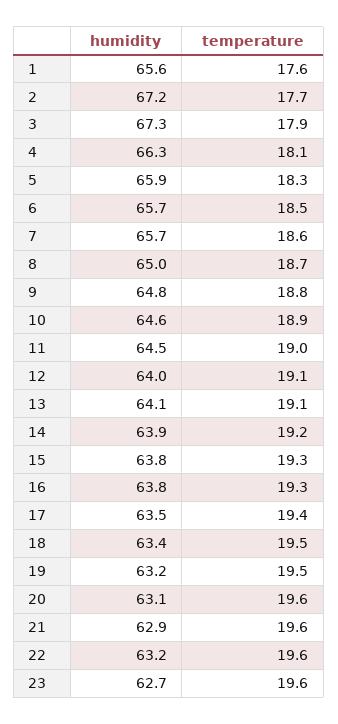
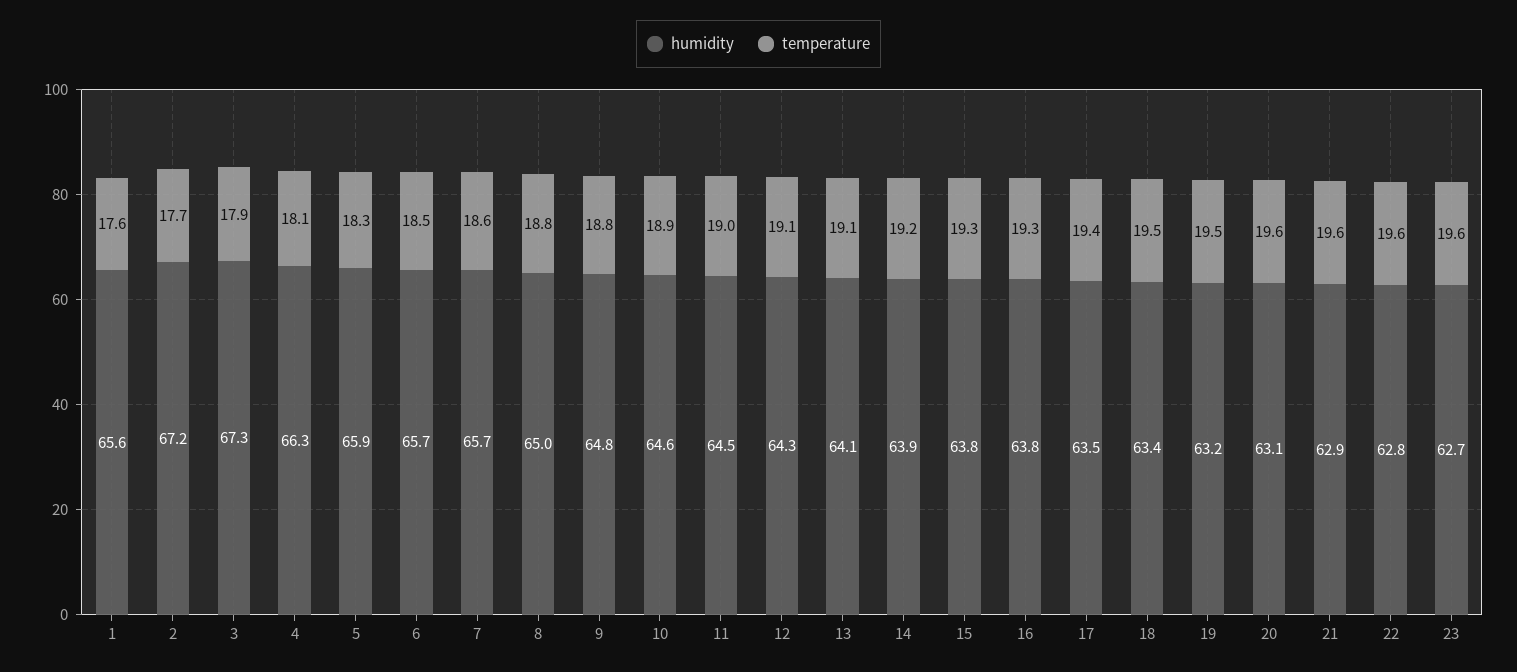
temperature, 8: 18.7 -> 18.8
humidity, 12: 64 -> 64.3
humidity, 22: 63.2 -> 62.8

